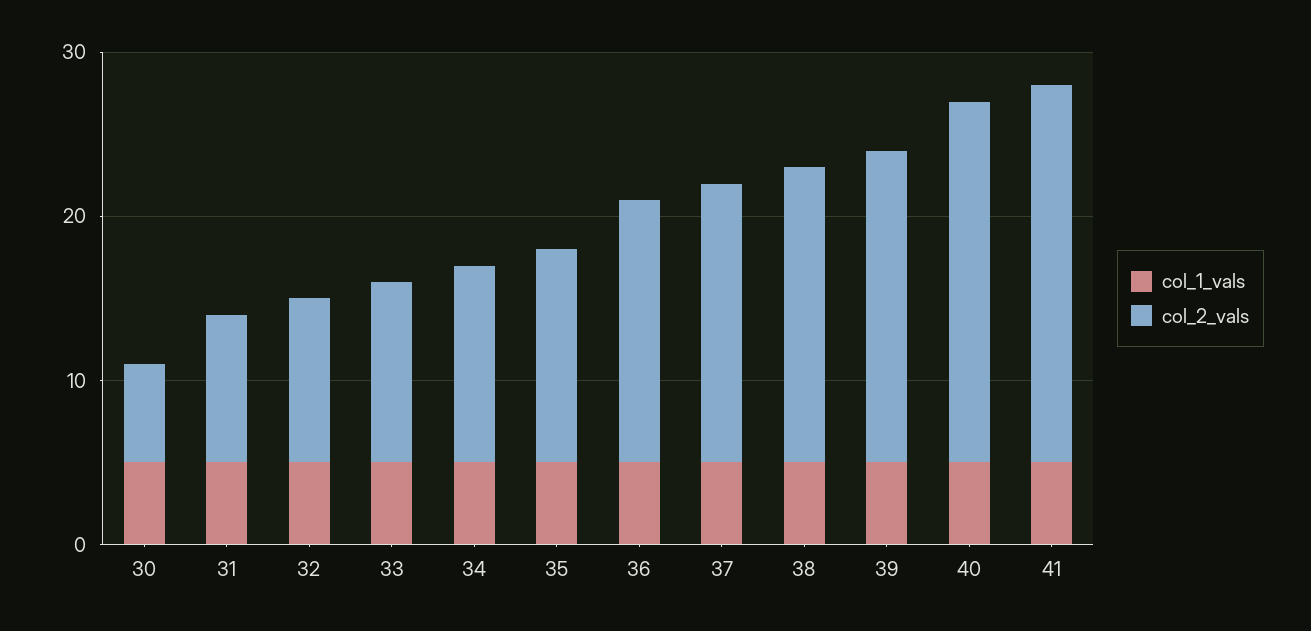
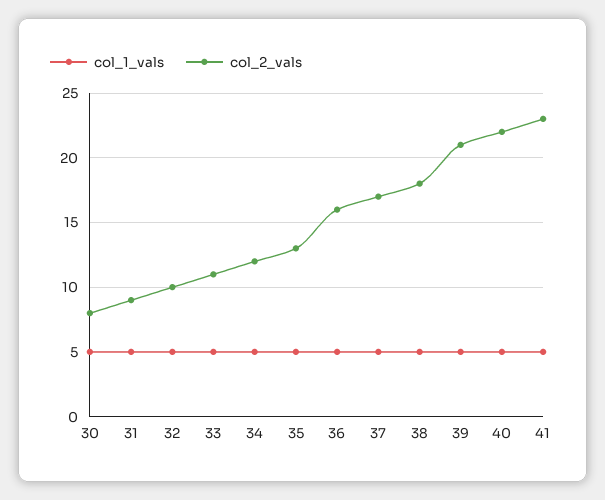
col_2_vals, 30: 6 -> 8
col_2_vals, 39: 19 -> 21

